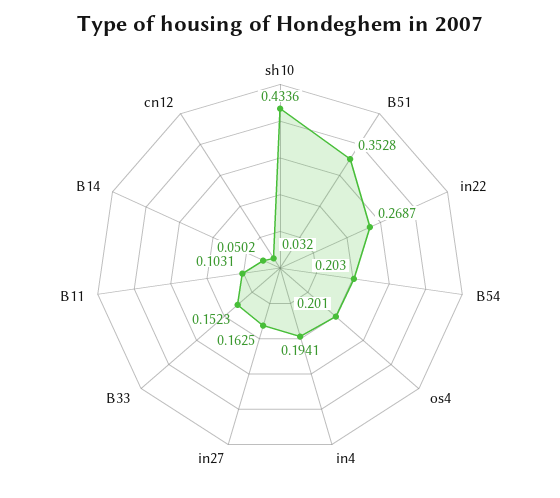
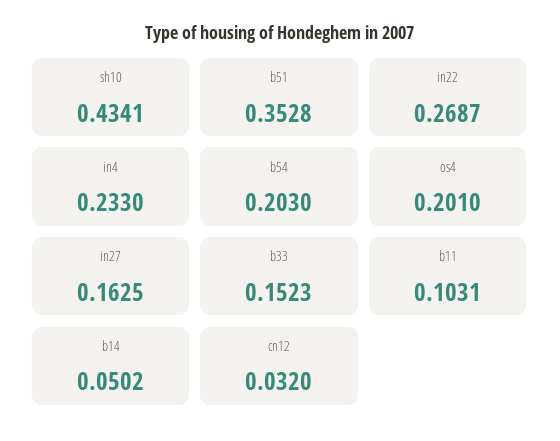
sh10: 0.4336 -> 0.4341
in4: 0.1941 -> 0.233

